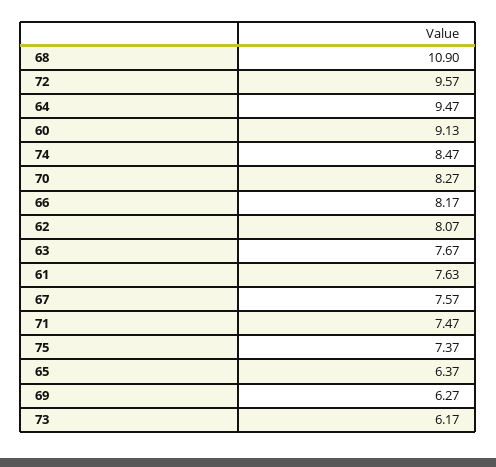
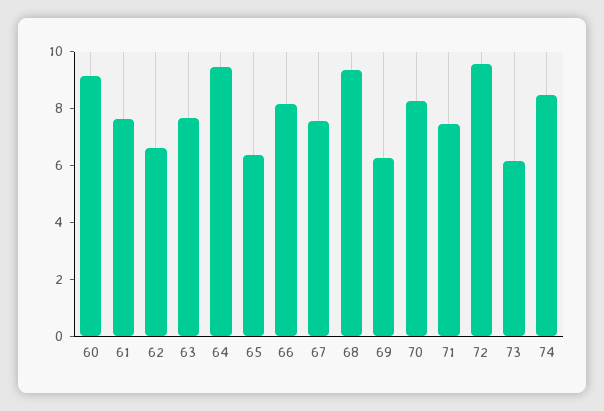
68: 10.9 -> 9.5
62: 8.07 -> 6.5
75: 7.37 -> none

